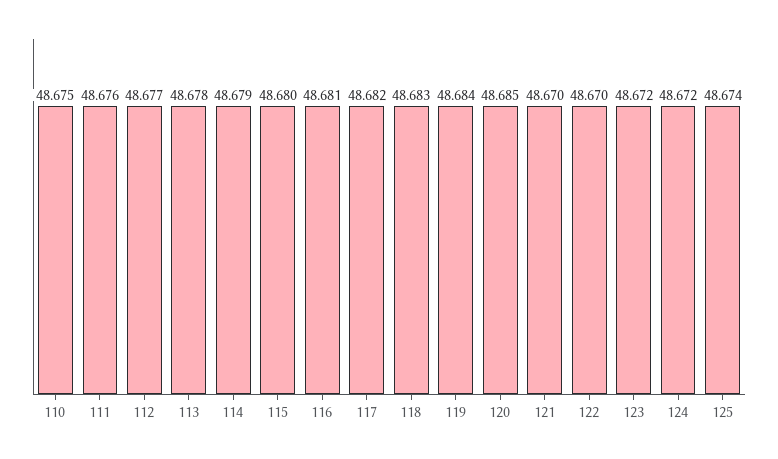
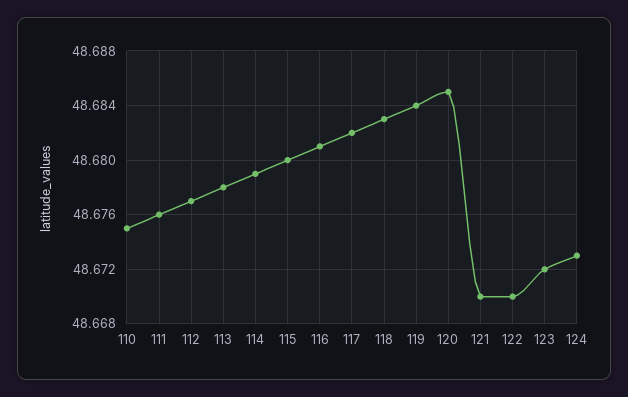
124: 48.672 -> 48.673
125: 48.674 -> none

